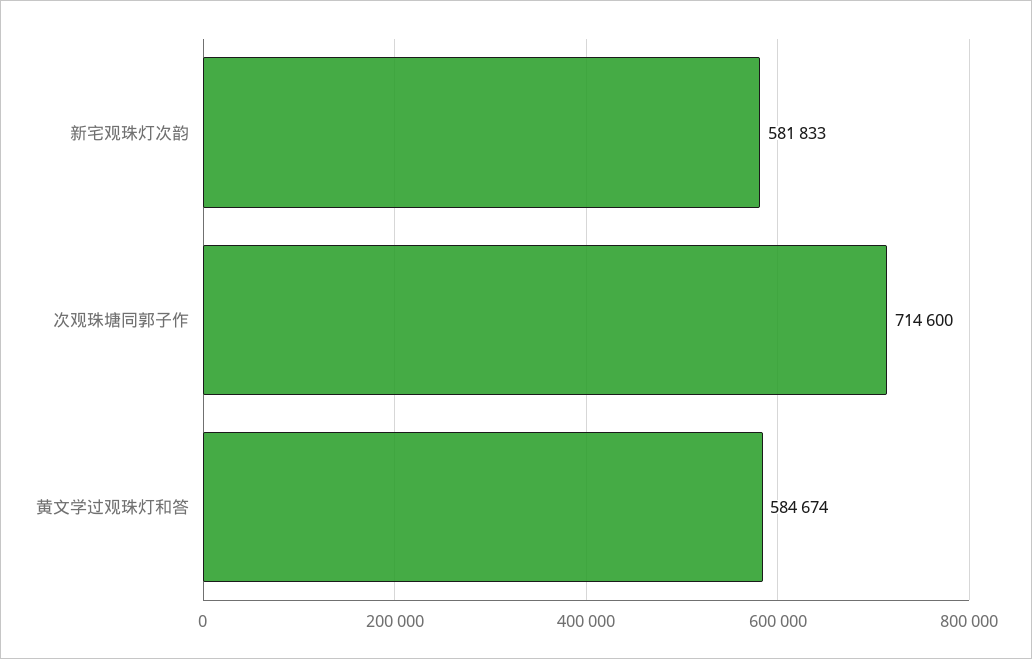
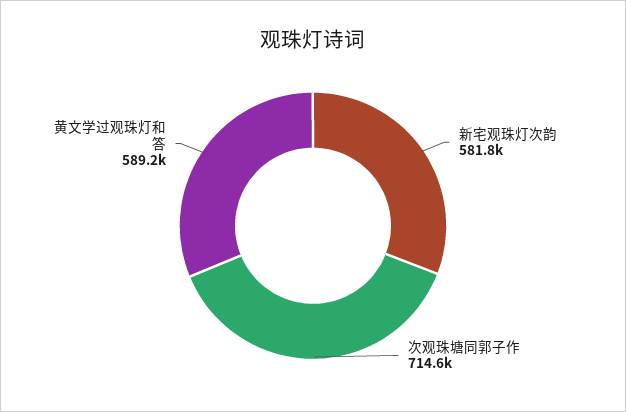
黄文学过观珠灯和答: 584674 -> 589200

